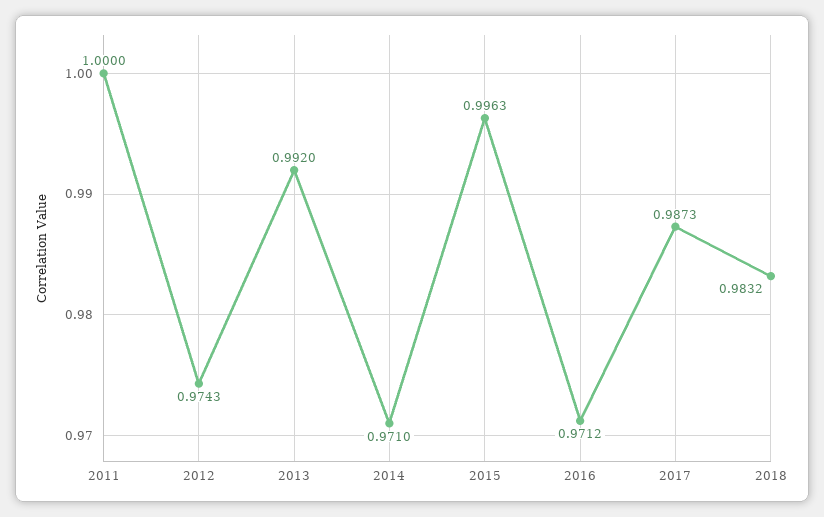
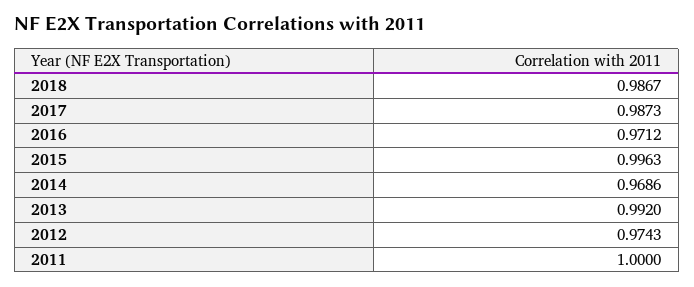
2014: 0.971 -> 0.9686
2018: 0.9832 -> 0.9867

